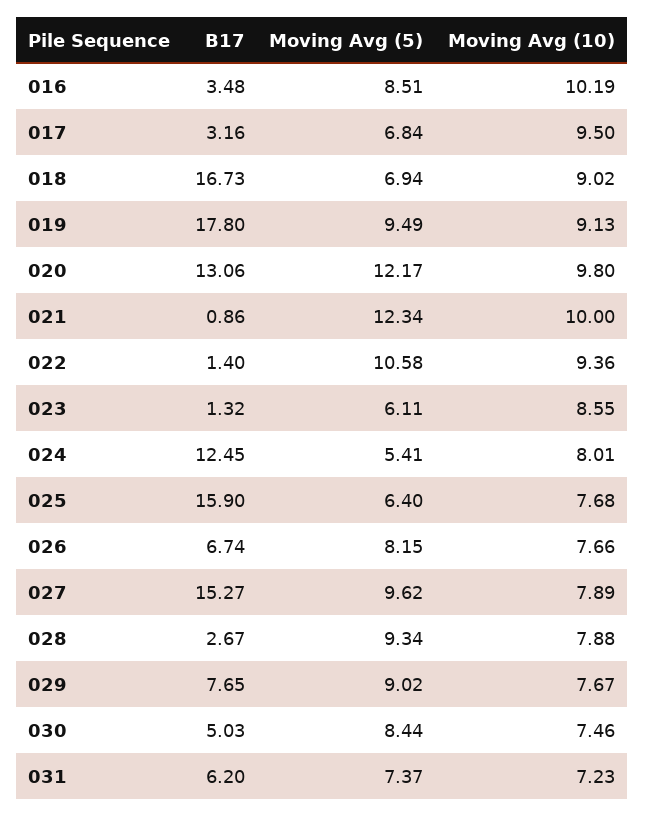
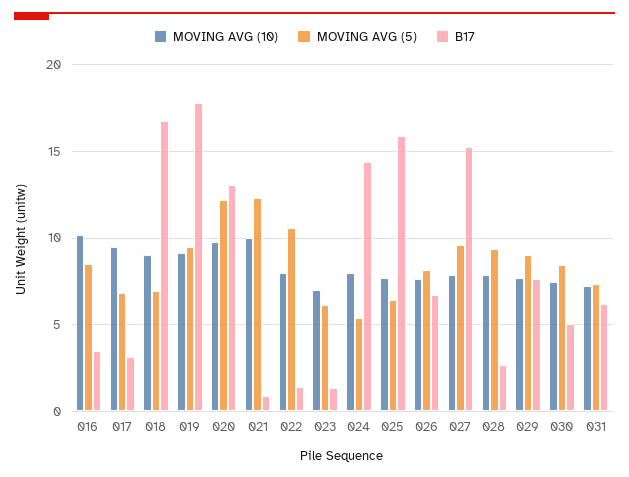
Moving Avg (10), 022: 9.36 -> 8
Moving Avg (10), 023: 8.55 -> 7
B17, 024: 12.45 -> 14.5

